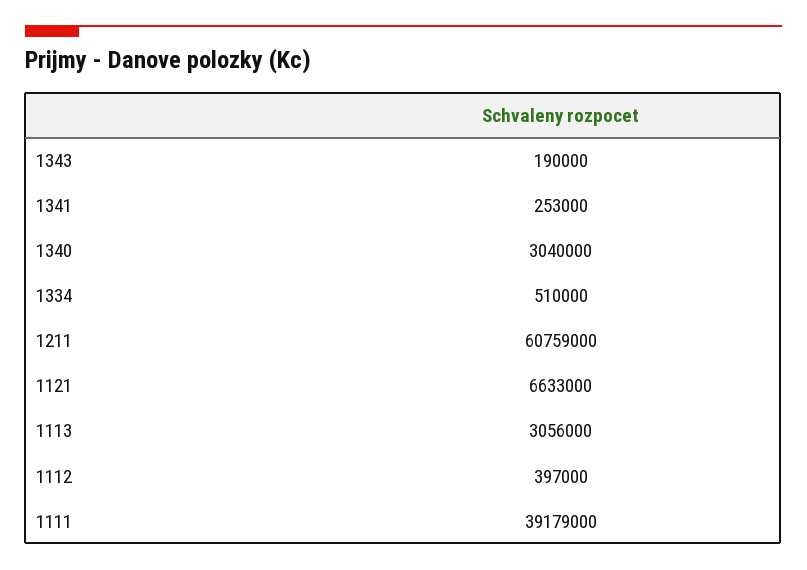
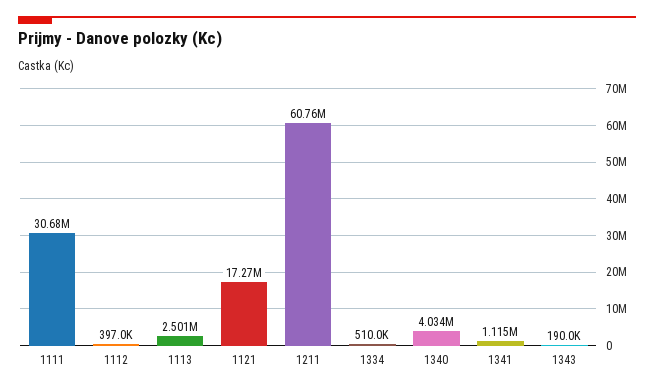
1341: 253000 -> 1115000
1340: 3040000 -> 4034000
1121: 6633000 -> 17270000
1113: 3056000 -> 2501000
1111: 39179000 -> 30680000

